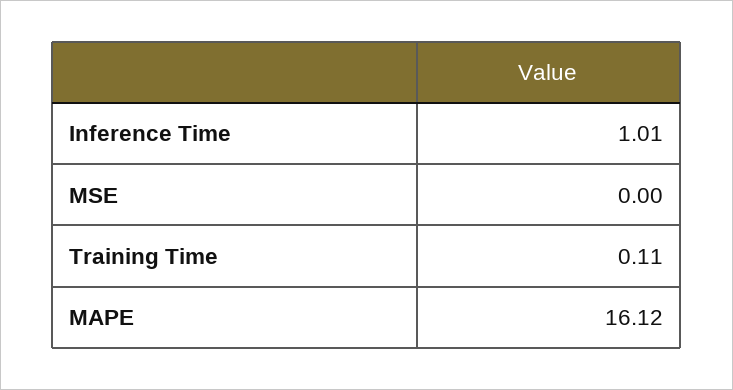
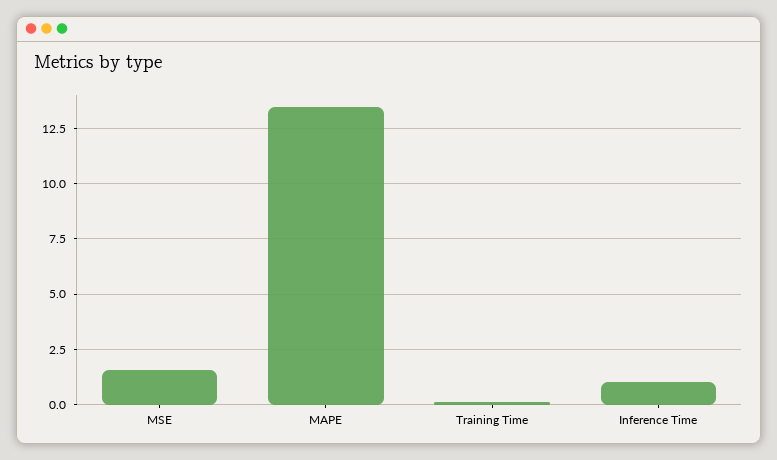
MSE: 0 -> 1.5
MAPE: 16.12 -> 13.5

